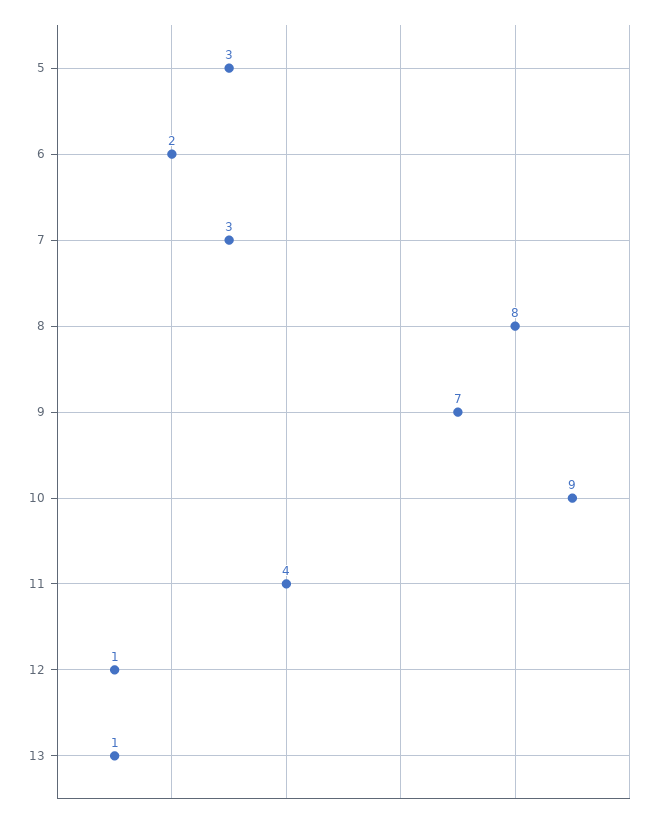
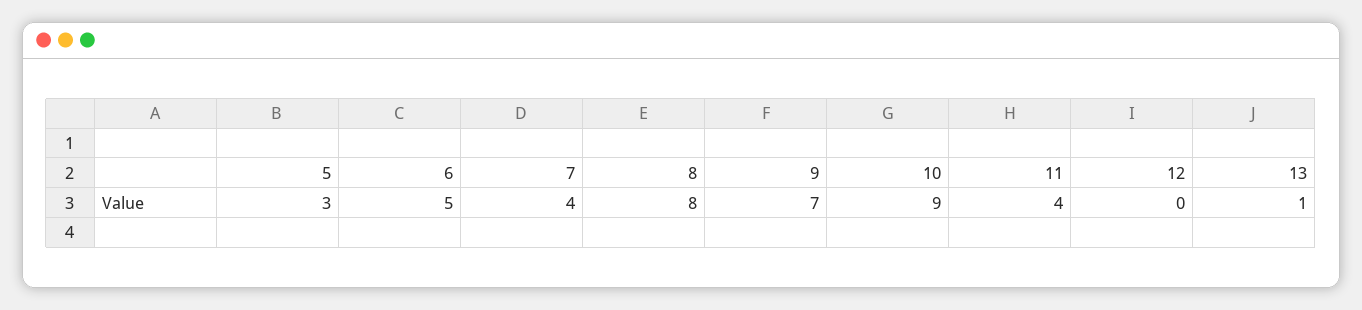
6: 2 -> 5
7: 3 -> 4
12: 1 -> 0

